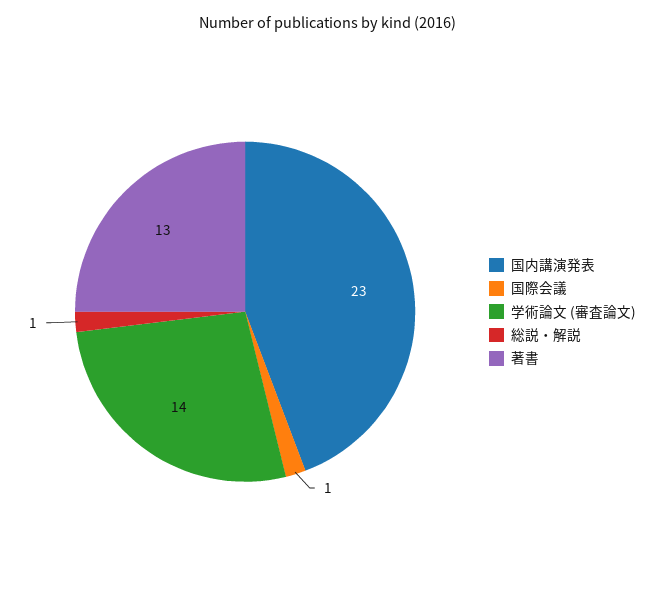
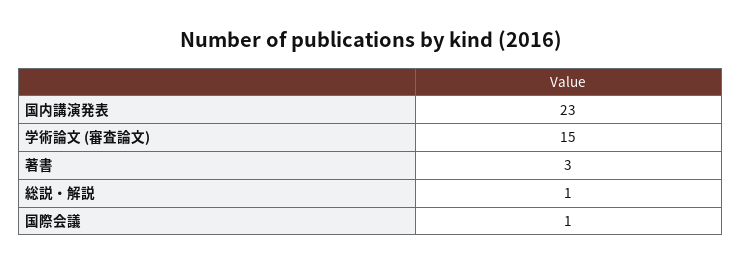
学術論文 (審査論文): 14 -> 15
著書: 13 -> 3

